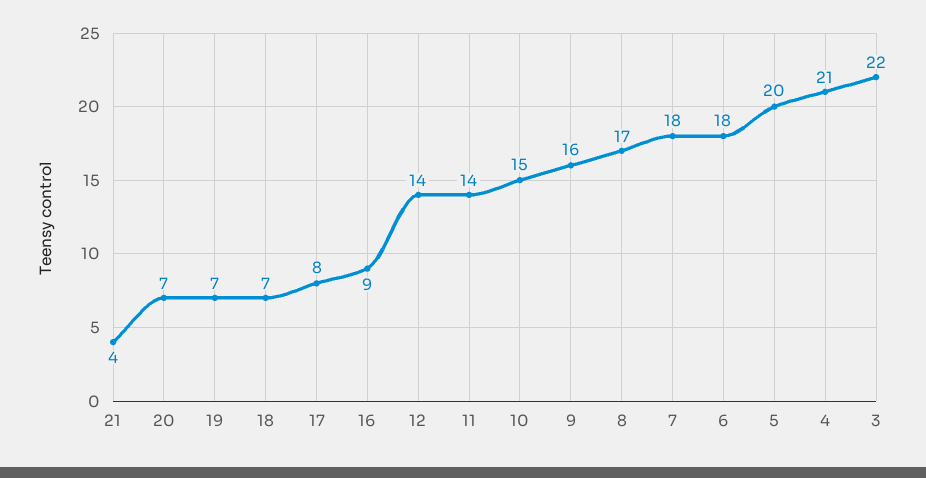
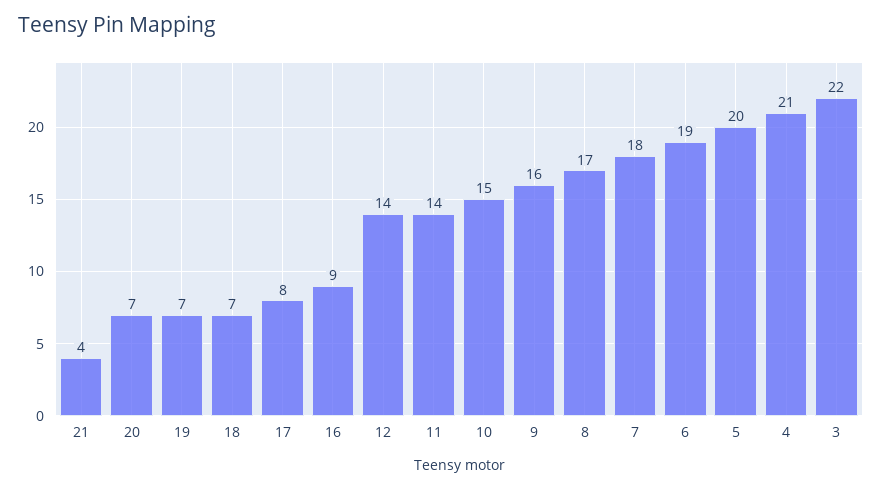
6: 18 -> 19

